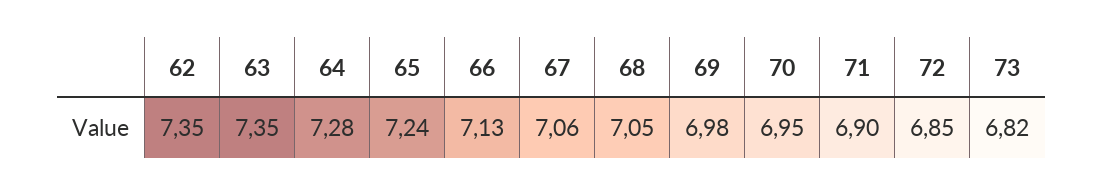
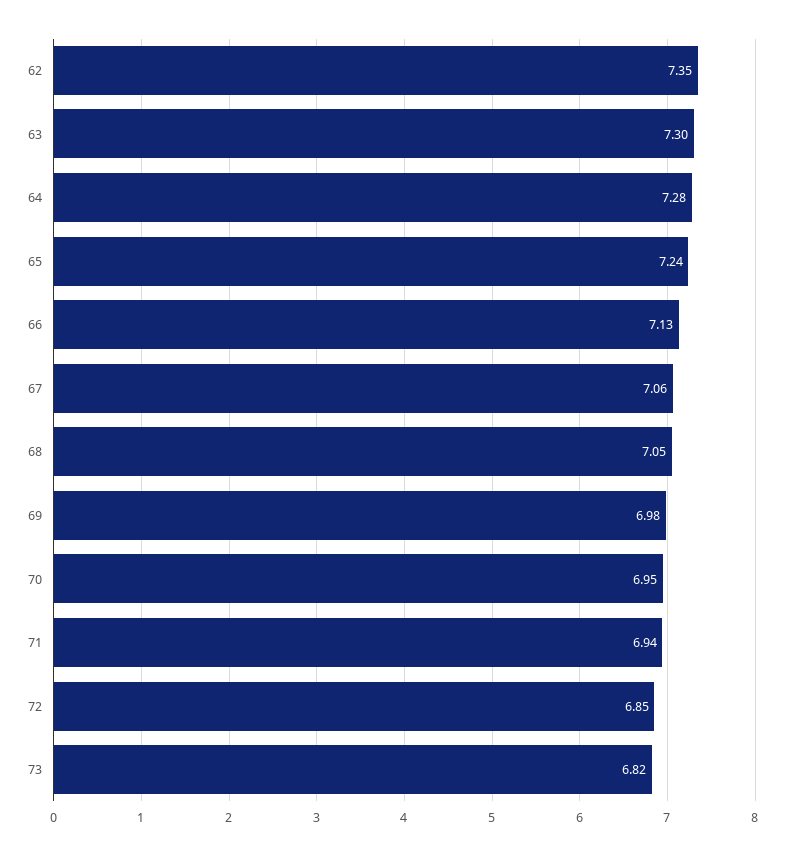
63: 7.35 -> 7.3
71: 6.9 -> 6.94

